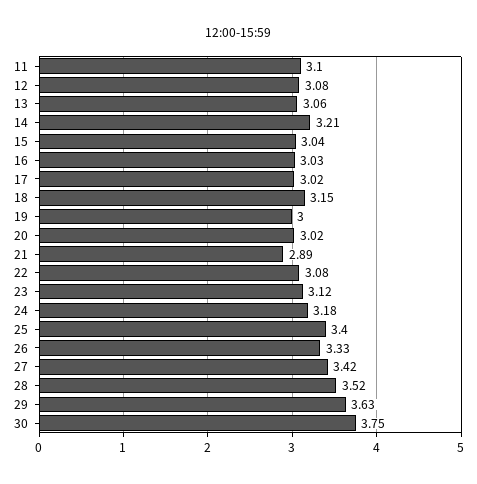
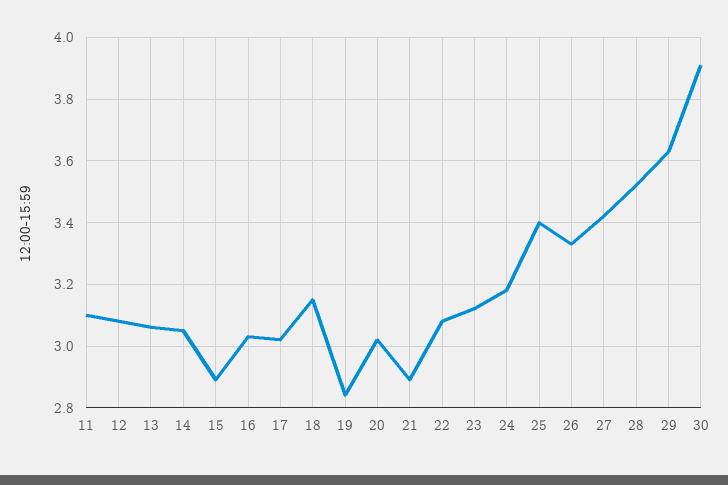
14: 3.21 -> 3.05
15: 3.04 -> 2.9
19: 3 -> 2.85
30: 3.75 -> 3.9

